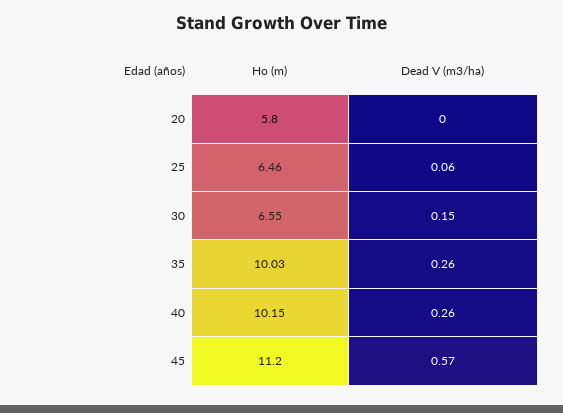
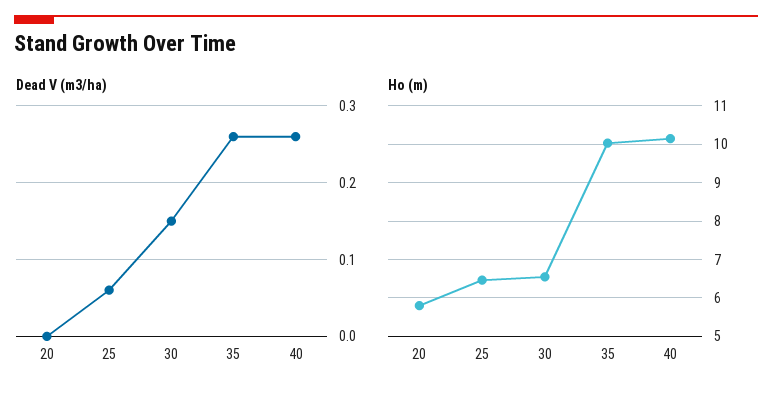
Ho (m), 45: 11.2 -> none
Dead V (m3/ha), 45: 0.57 -> none

